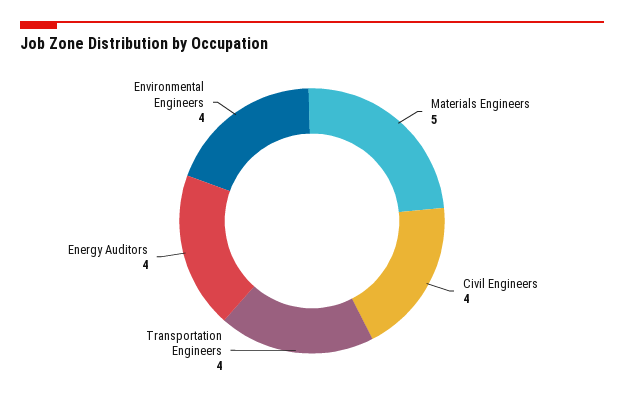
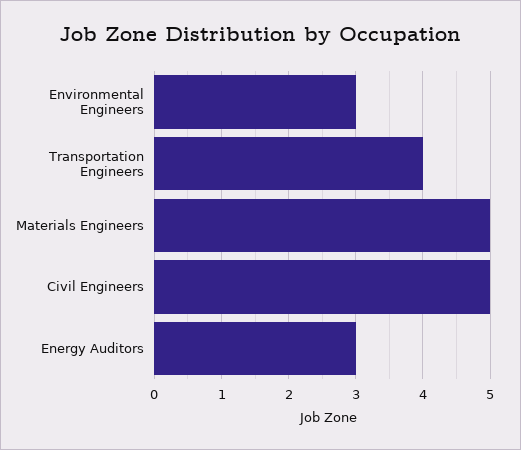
Civil Engineers: 4 -> 5
Energy Auditors: 4 -> 3
Environmental Engineers: 4 -> 3

